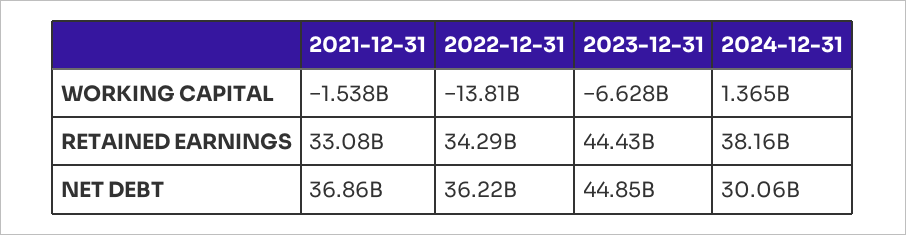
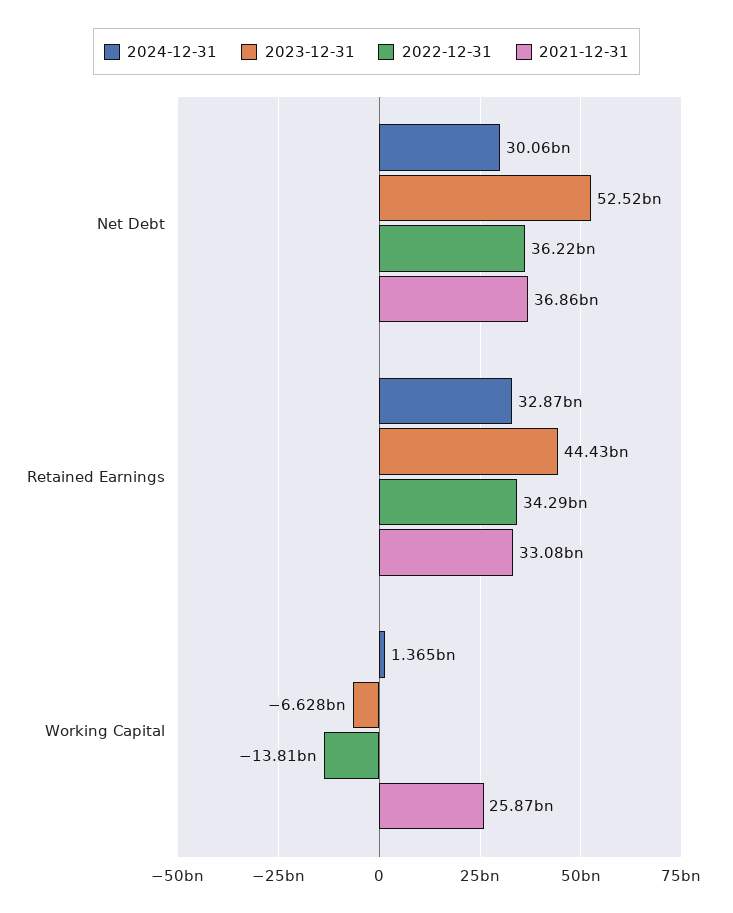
2021-12-31, WORKING CAPITAL: -1538000000 -> 25870000000
2024-12-31, RETAINED EARNINGS: 38160000000 -> 32870000000
2023-12-31, NET DEBT: 44850000000 -> 52520000000

